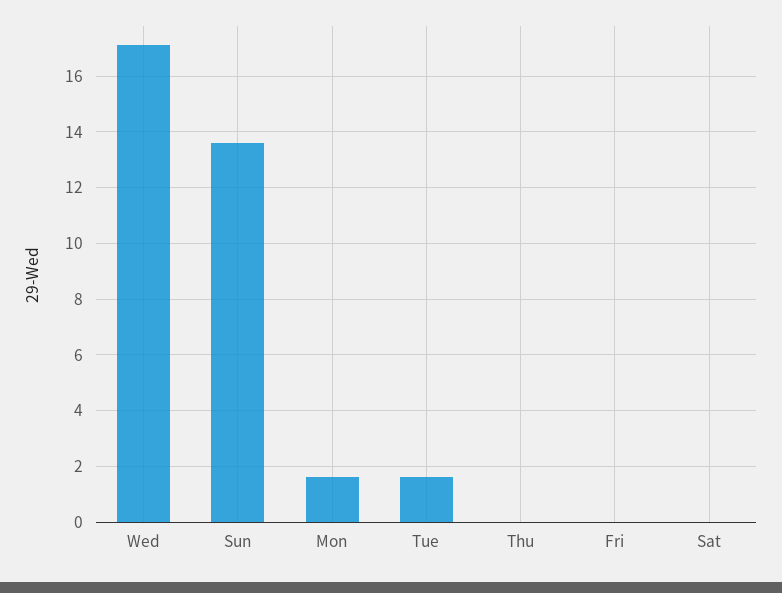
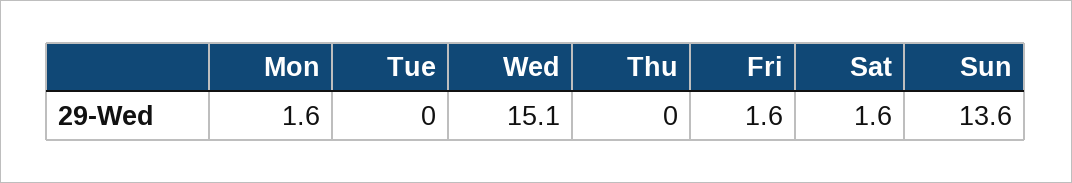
Wed: 17 -> 15.1
Tue: 1.5 -> 0
Fri: 0 -> 1.6
Sat: 0 -> 1.6

